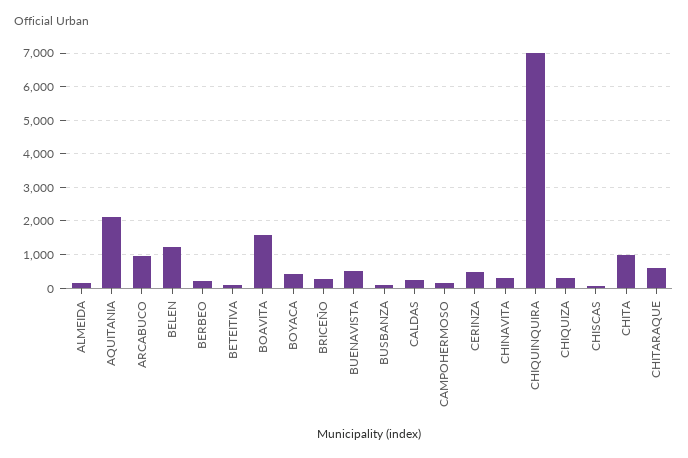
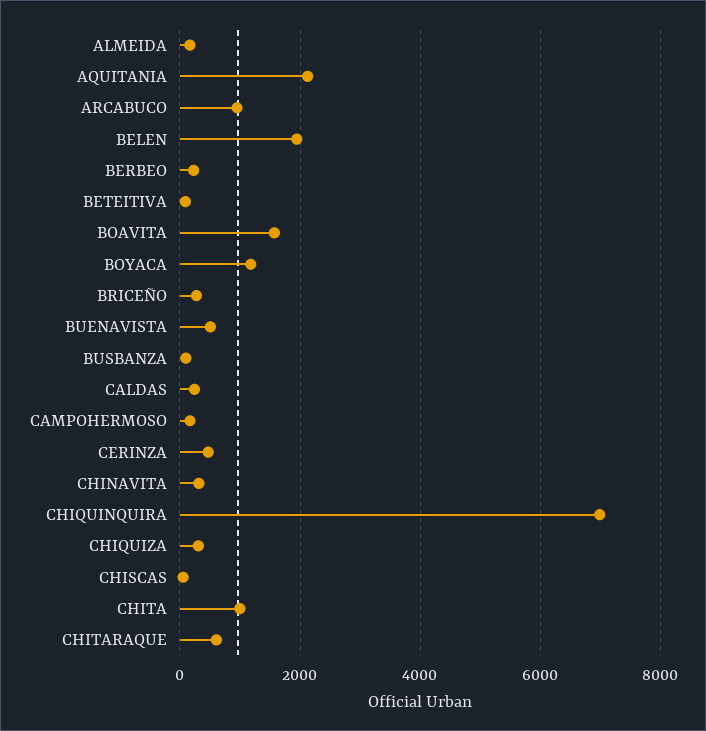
BELEN: 1200 -> 2000
BOYACA: 400 -> 1200

